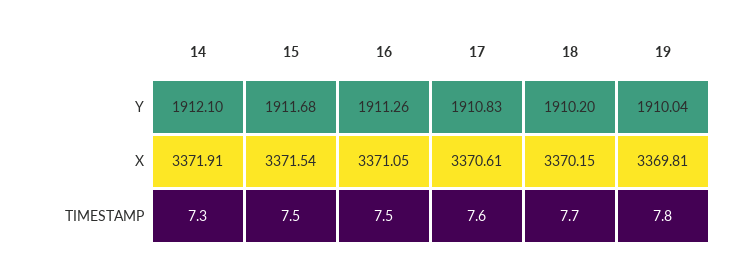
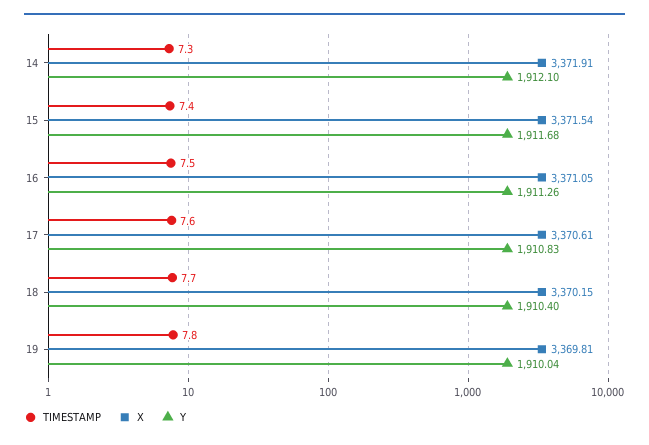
Y, 18: 1910.2 -> 1910.4
TIMESTAMP, 15: 7.5 -> 7.4

